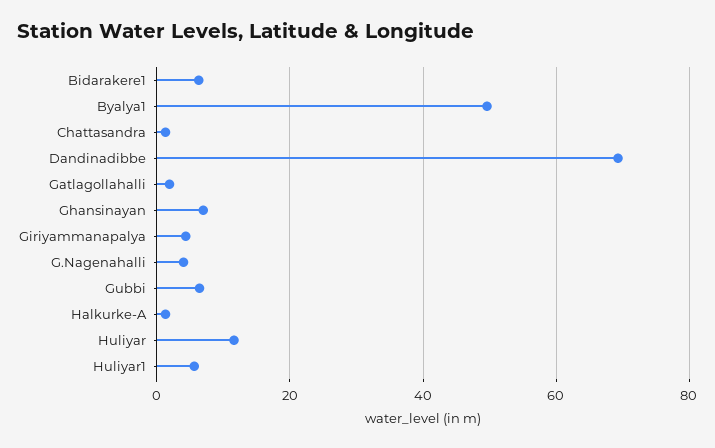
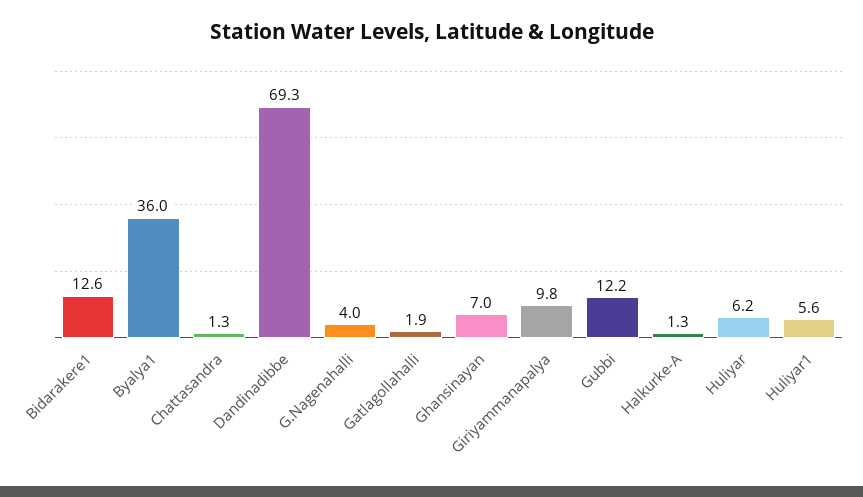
Bidarakere1: 6 -> 12.6
Byalya1: 50 -> 36
Giriyammanapalya: 4 -> 9.8
Gubbi: 6 -> 12.2
Huliyar: 12 -> 6.2

